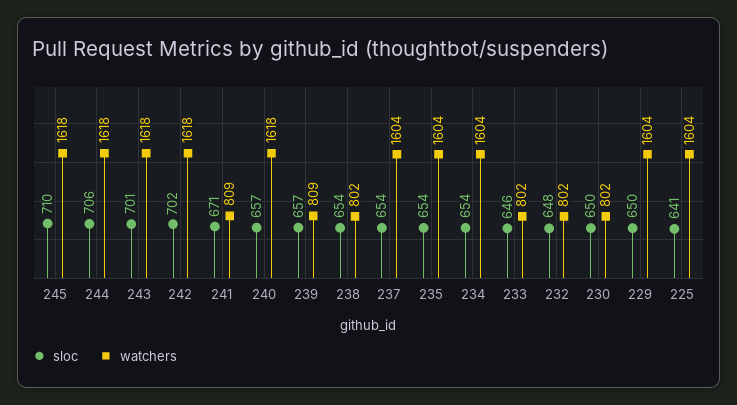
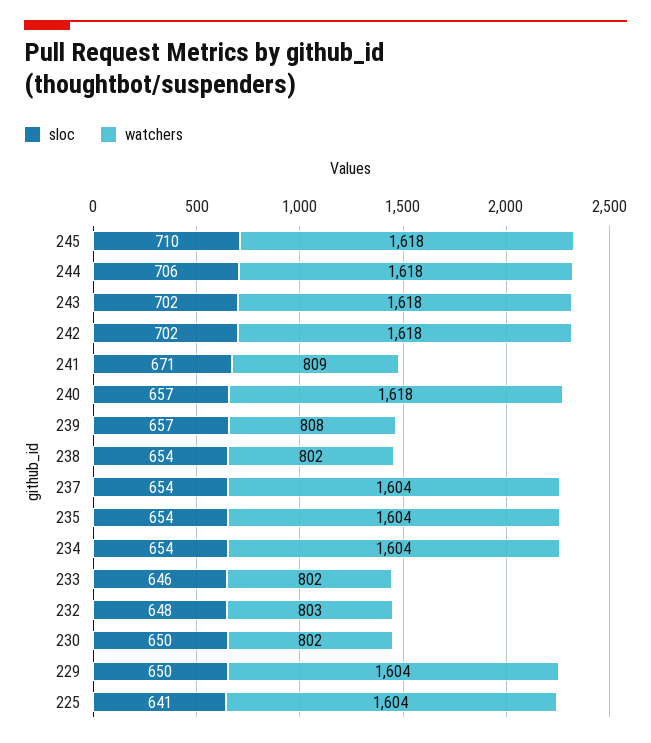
sloc, 243: 701 -> 702
watchers, 239: 809 -> 808
watchers, 232: 802 -> 803

